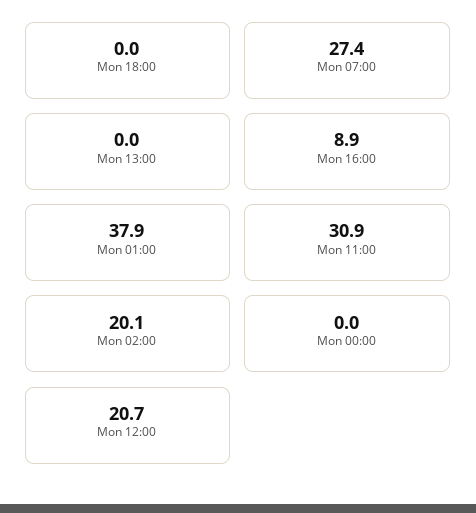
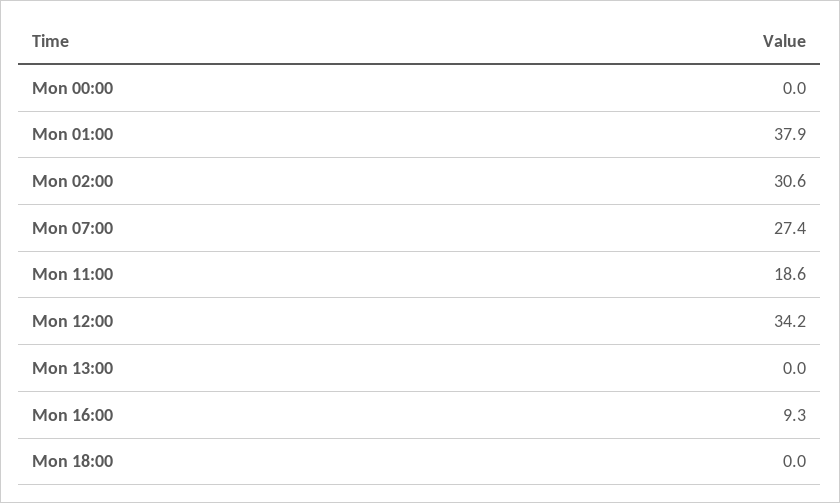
Mon 16:00: 8.9 -> 9.3
Mon 11:00: 30.9 -> 18.6
Mon 02:00: 20.1 -> 30.6
Mon 12:00: 20.7 -> 34.2

